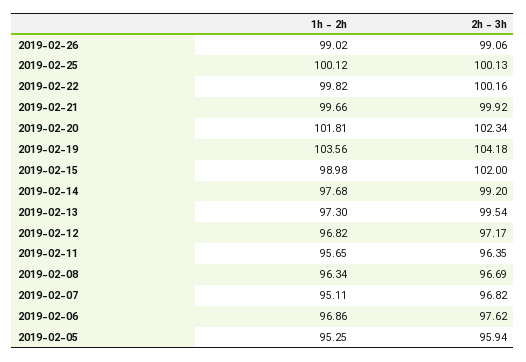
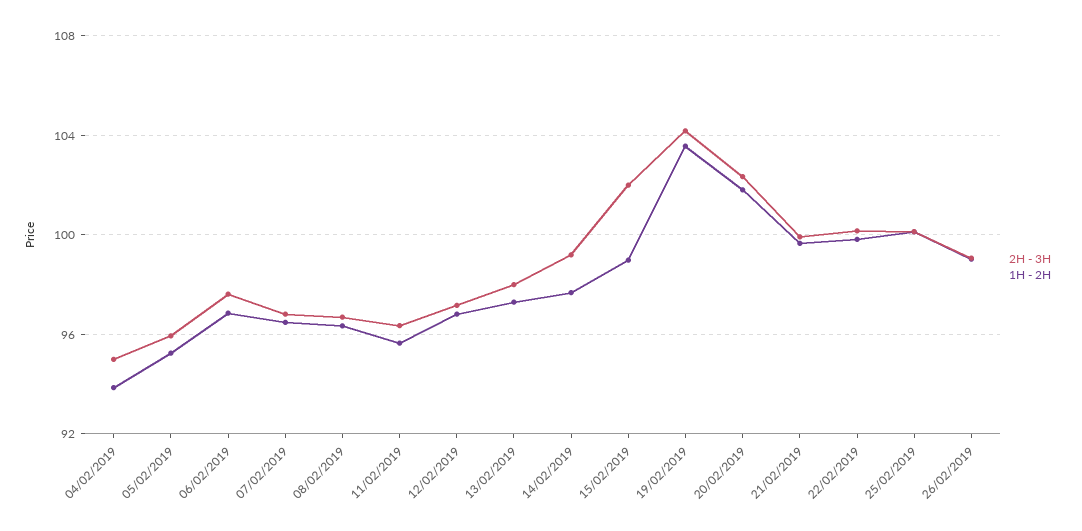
2h - 3h, 2019-02-13: 99.54 -> 98
1h - 2h, 2019-02-07: 95.11 -> 96.5
2h - 3h, 04/02/2019: none -> 95
1h - 2h, 04/02/2019: none -> 94

